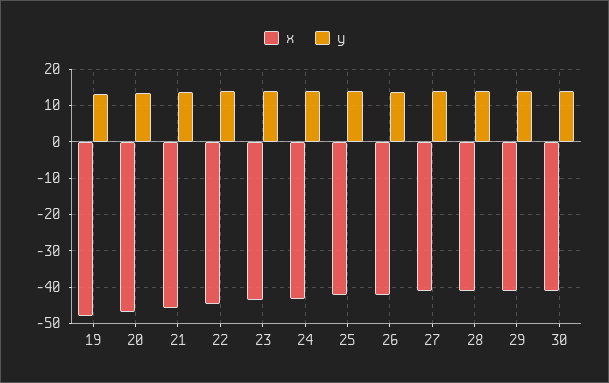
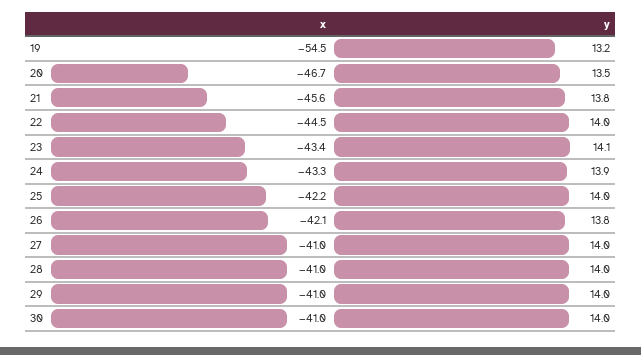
x, 19: -48 -> -54.5

